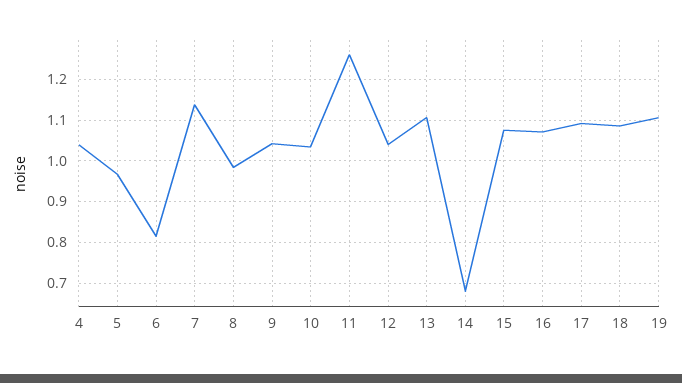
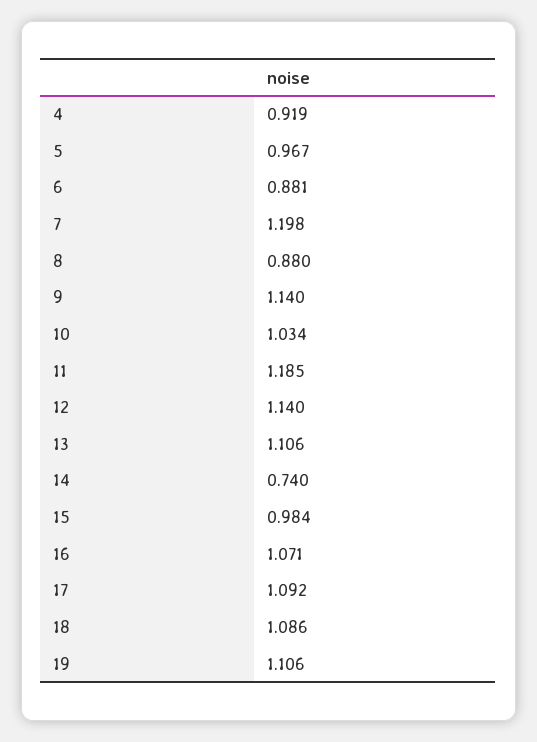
4: 1.04 -> 0.919
6: 0.82 -> 0.881
7: 1.14 -> 1.198
8: 0.98 -> 0.88
9: 1.04 -> 1.14
11: 1.26 -> 1.185
12: 1.04 -> 1.14
14: 0.68 -> 0.74
15: 1.08 -> 0.984

